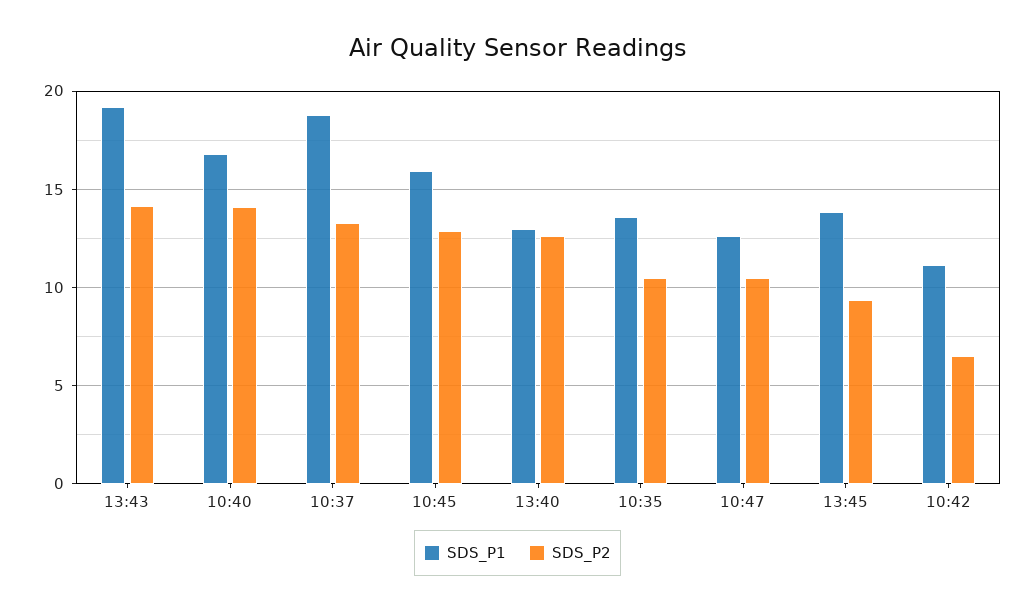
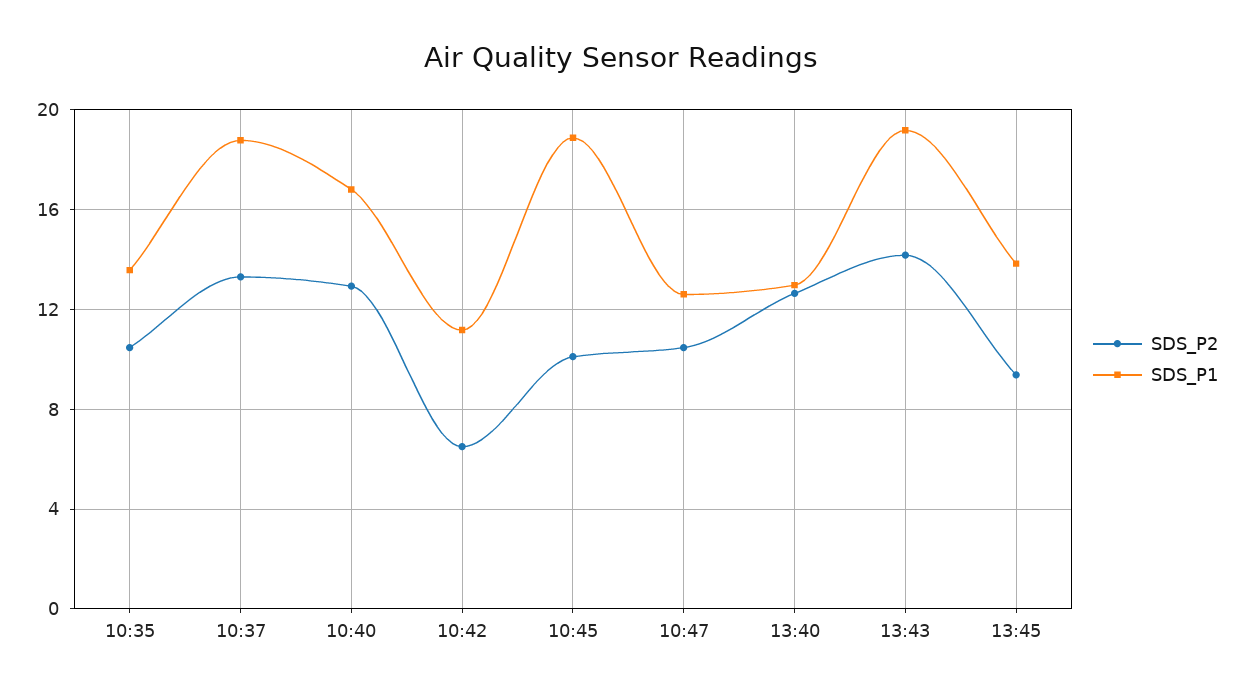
SDS_P2, 10:40: 14 -> 13
SDS_P1, 10:45: 16 -> 19
SDS_P2, 10:45: 13 -> 10

